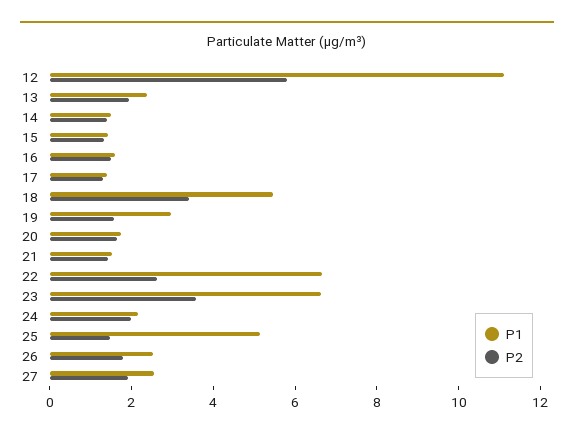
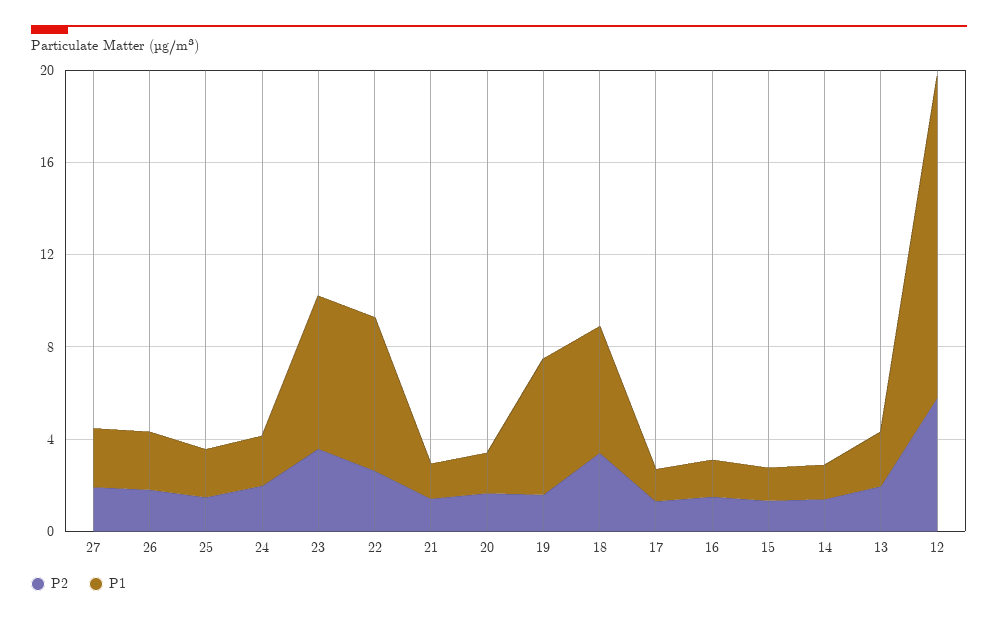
P1, 12: 11 -> 14
P1, 19: 3 -> 6
P1, 25: 5 -> 2

